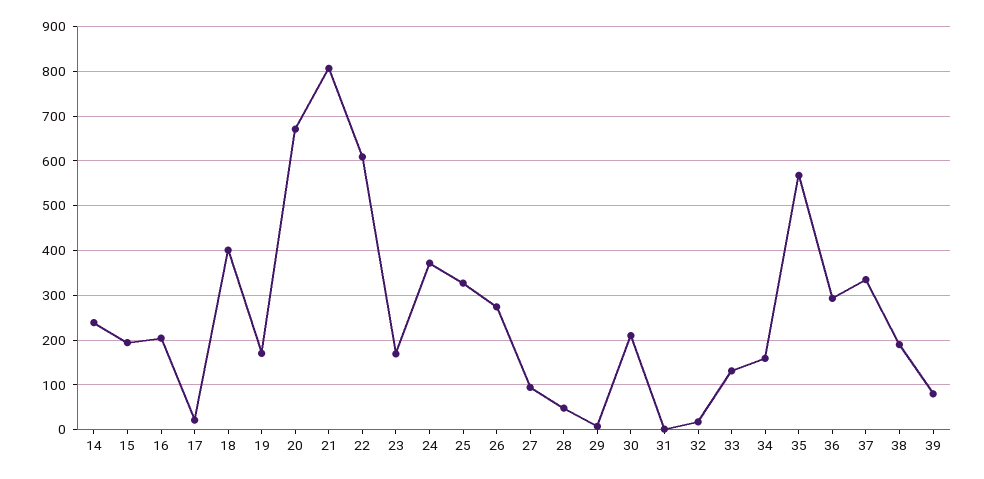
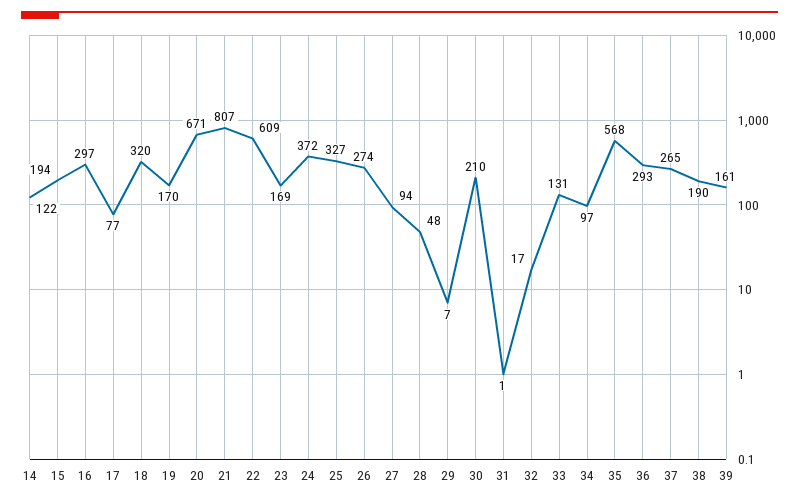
14: 240 -> 122
16: 200 -> 297
17: 20 -> 77
18: 400 -> 320
34: 160 -> 97
37: 340 -> 265
39: 80 -> 161

